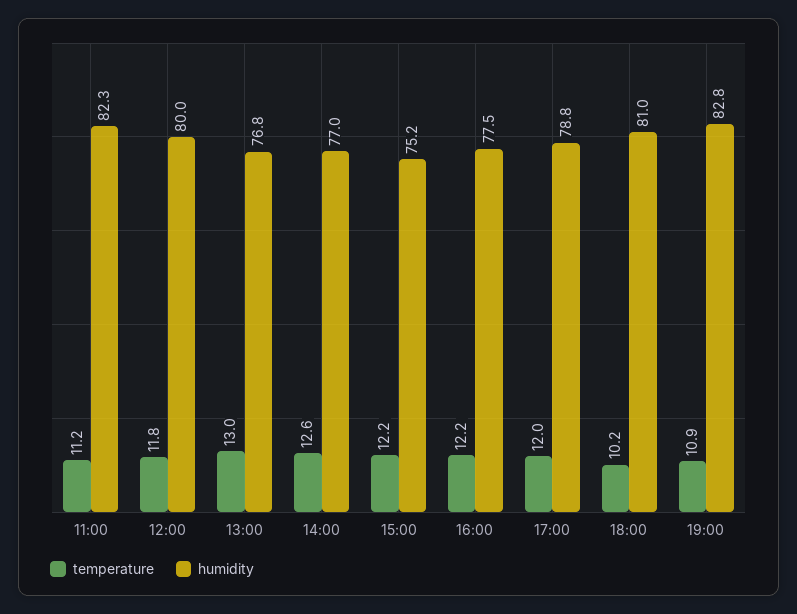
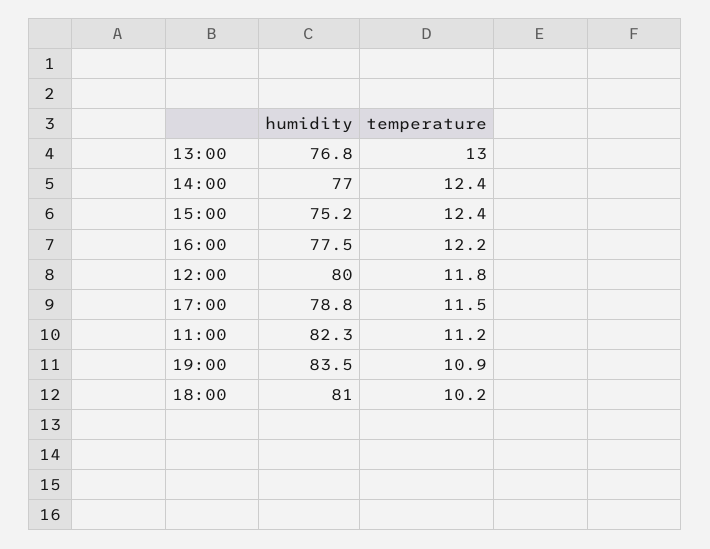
temperature, 14:00: 12.6 -> 12.4
temperature, 15:00: 12.2 -> 12.4
temperature, 17:00: 12 -> 11.5
humidity, 19:00: 82.8 -> 83.5

